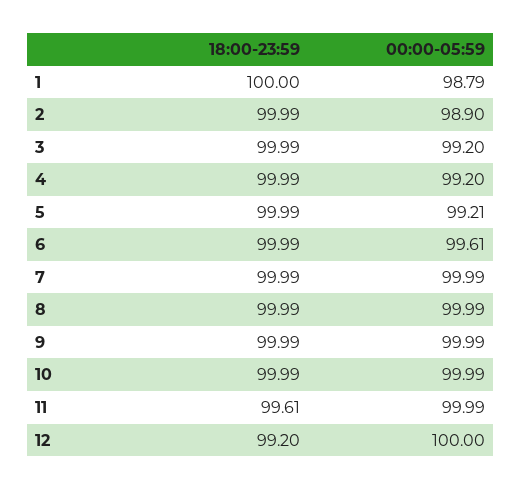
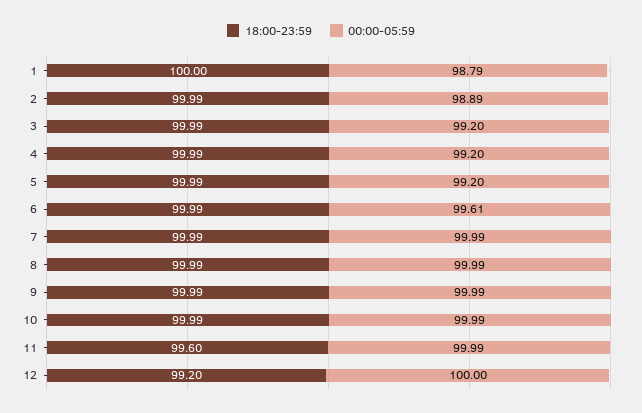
00:00-05:59, 2: 98.9 -> 98.89
00:00-05:59, 5: 99.21 -> 99.2
18:00-23:59, 11: 99.61 -> 99.6

